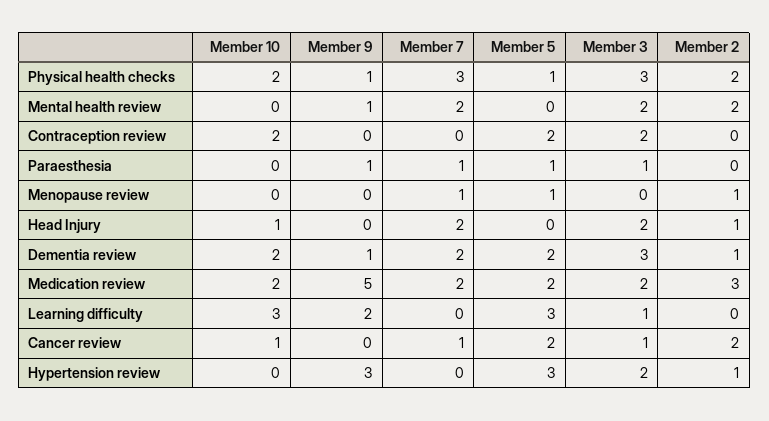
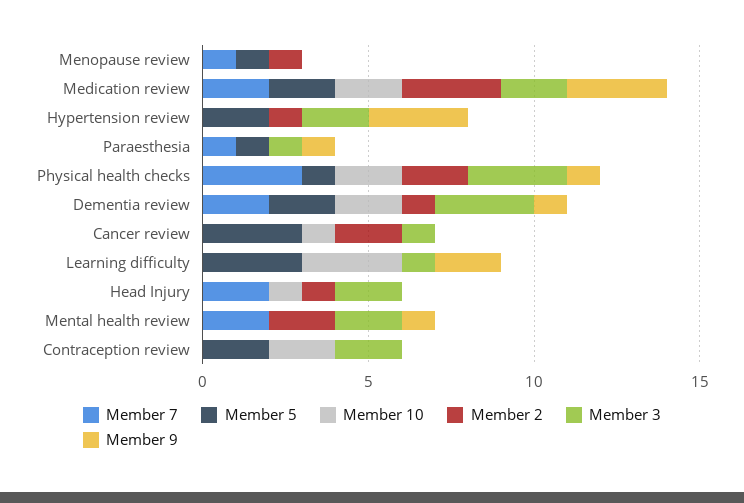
Member 9, Medication review: 5 -> 3
Member 7, Cancer review: 1 -> 0
Member 5, Cancer review: 2 -> 3
Member 5, Hypertension review: 3 -> 2

